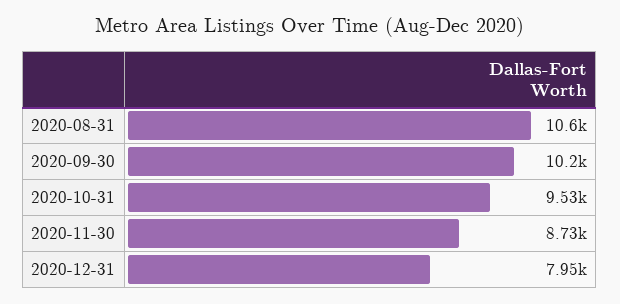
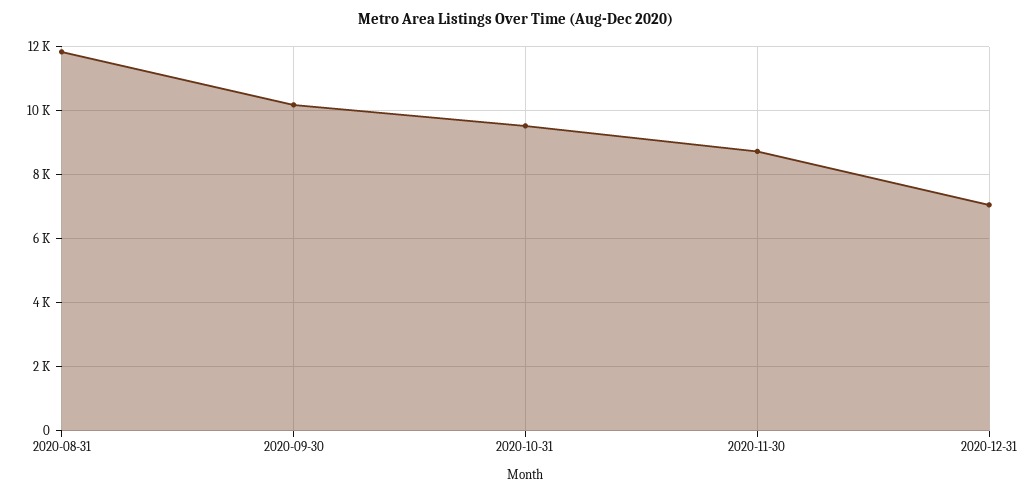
2020-08-31: 10600 -> 11800
2020-12-31: 7950 -> 7000

